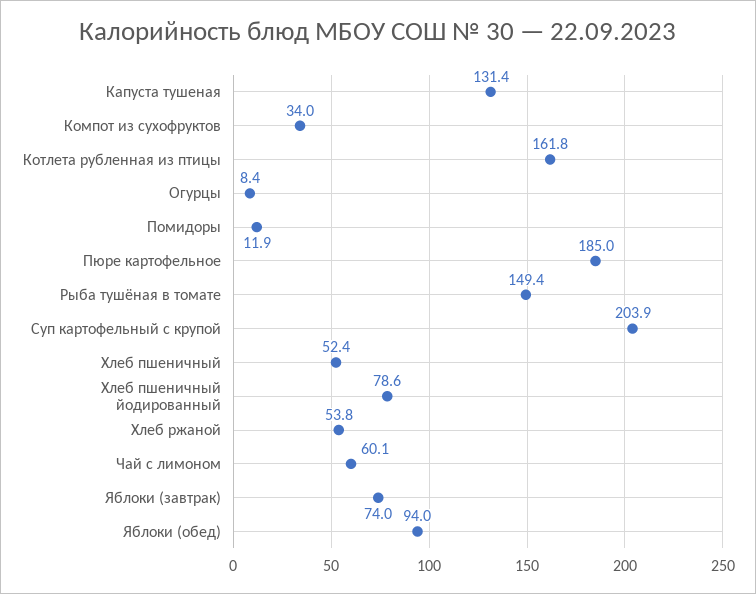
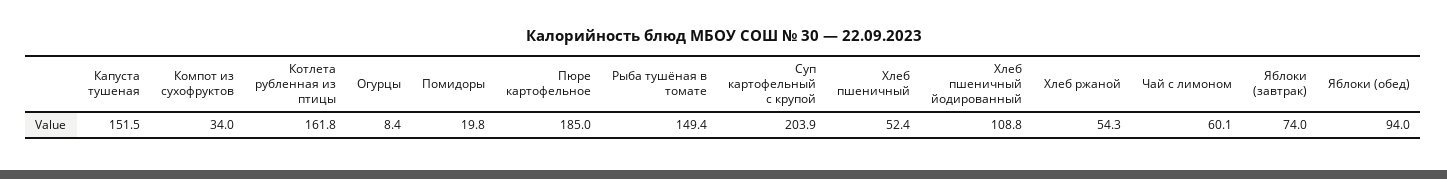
Капуста тушеная: 131.4 -> 151.5
Помидоры: 11.9 -> 19.8
Хлеб пшеничный йодированный: 78.6 -> 108.8
Хлеб ржаной: 53.8 -> 54.3

